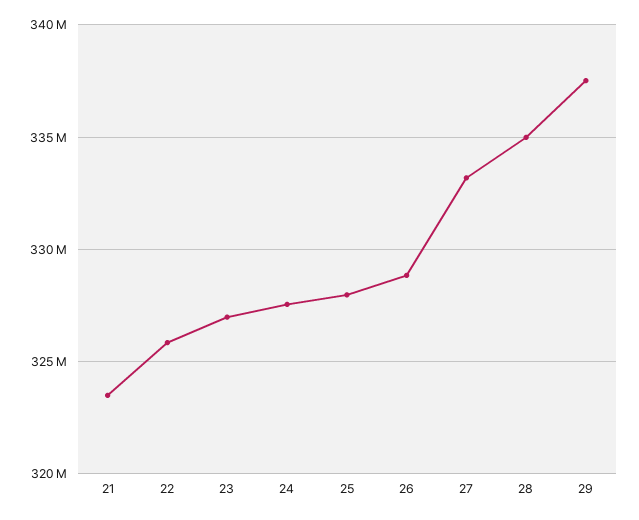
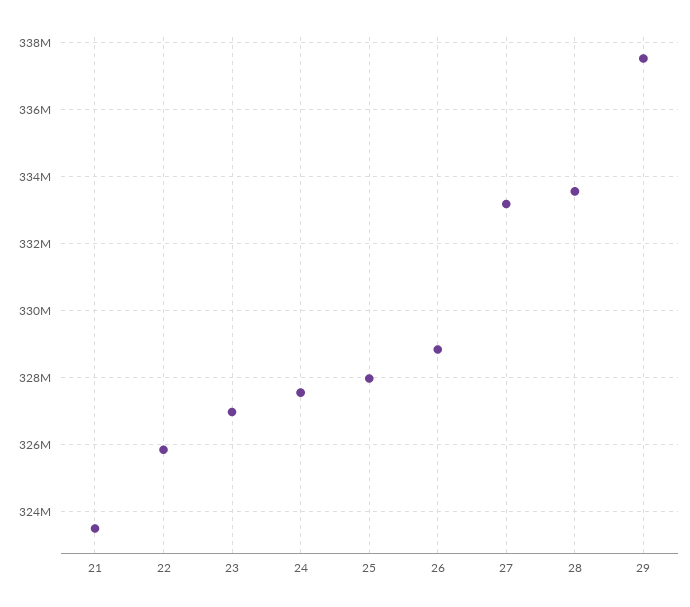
28: 335000000 -> 333600000

